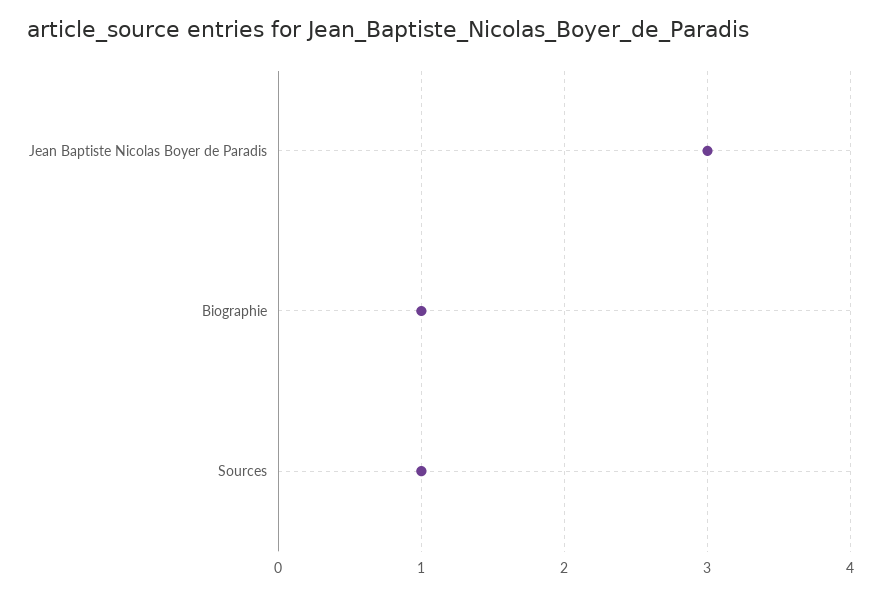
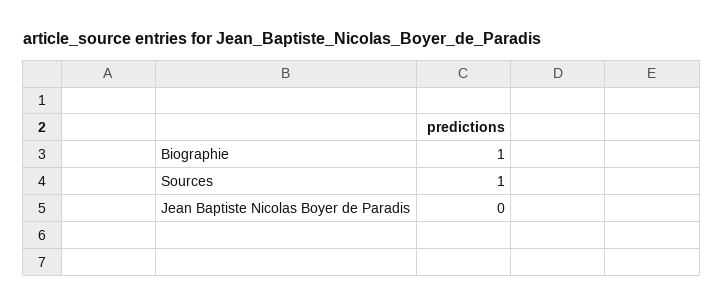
Jean Baptiste Nicolas Boyer de Paradis: 3 -> 0

